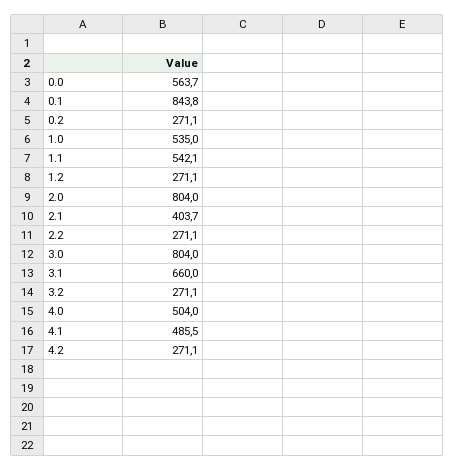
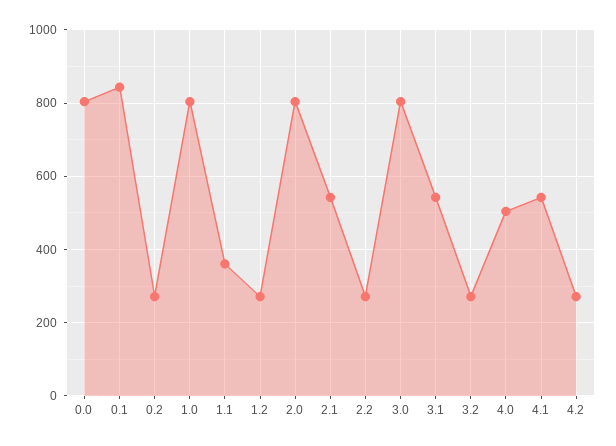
0.0: 563.7 -> 800
1.0: 535 -> 800
1.1: 542.1 -> 360
2.1: 403.7 -> 540
3.1: 660 -> 540
4.1: 485.5 -> 540

